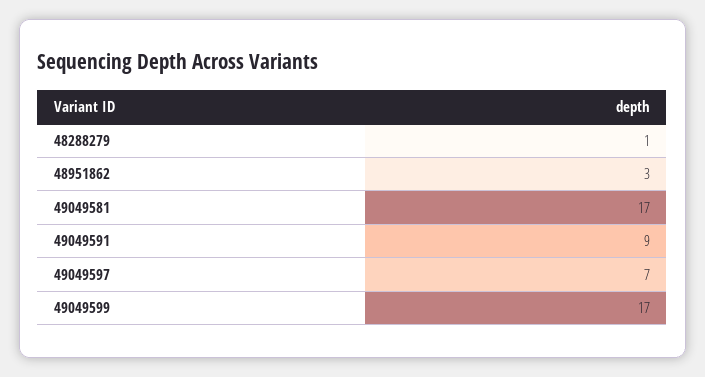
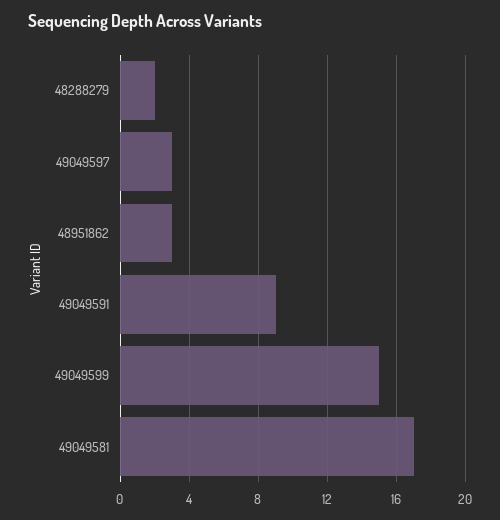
48288279: 1 -> 2
49049597: 7 -> 3
49049599: 17 -> 15

